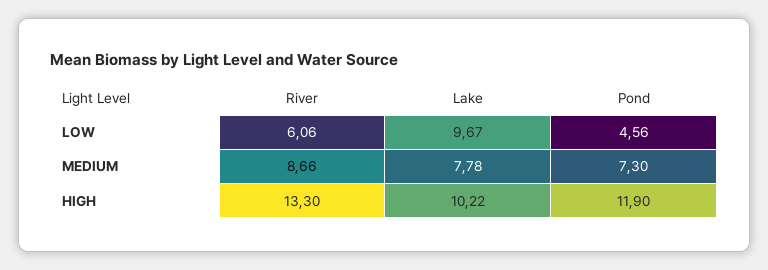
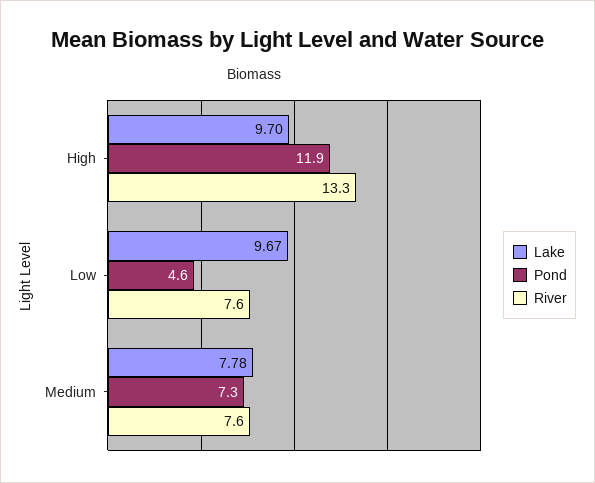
River, LOW: 6.06 -> 7.6
River, MEDIUM: 8.66 -> 7.6
Lake, HIGH: 10.22 -> 9.7

